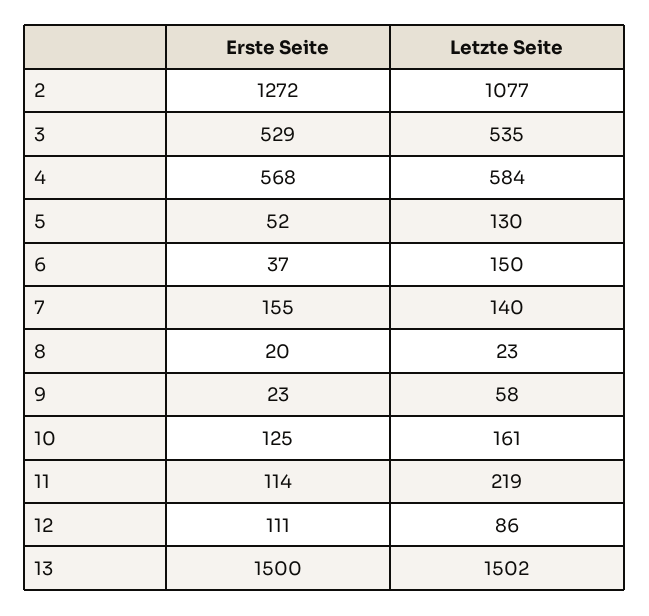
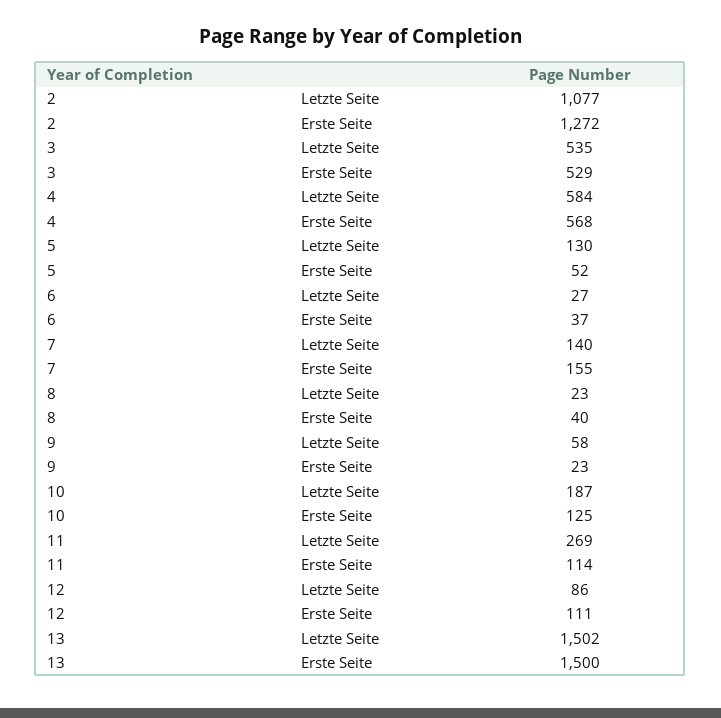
Letzte Seite, 6: 150 -> 27
Erste Seite, 8: 20 -> 40
Letzte Seite, 10: 161 -> 187
Letzte Seite, 11: 219 -> 269

